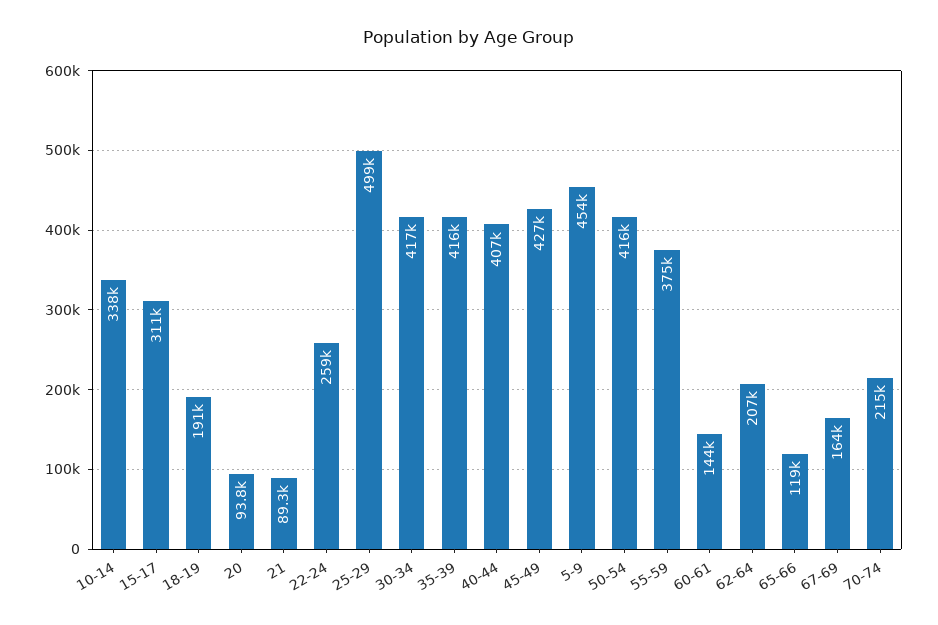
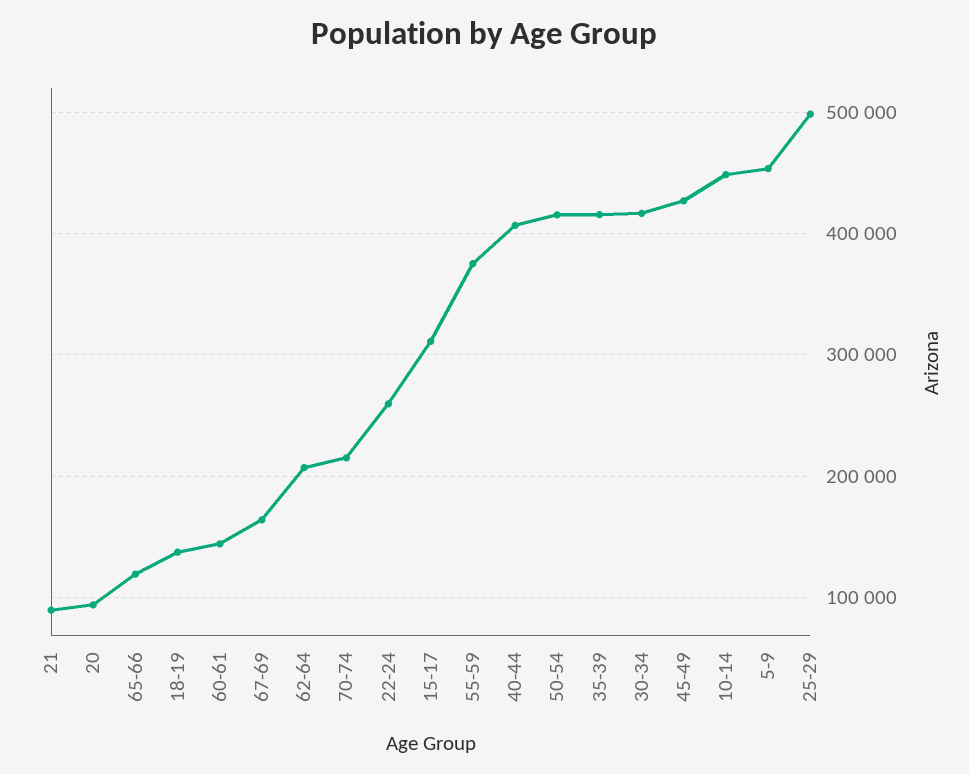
10-14: 338000 -> 450000
18-19: 191000 -> 140000

